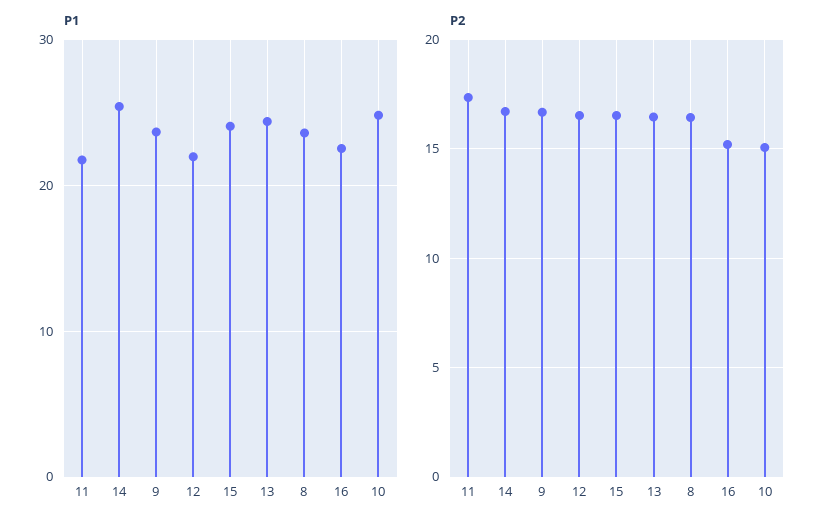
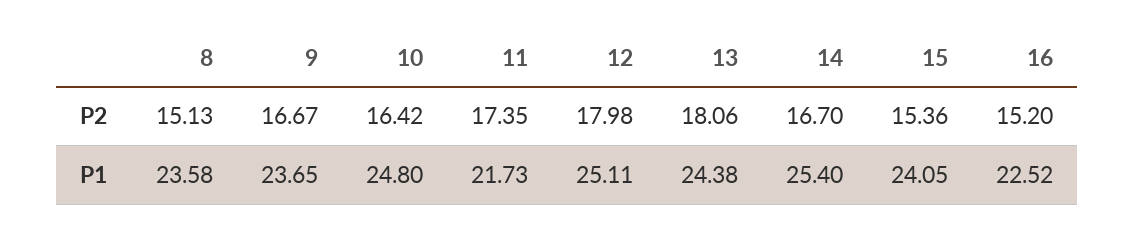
P1, 12: 22 -> 25.11
P2, 12: 16.5 -> 17.98
P2, 15: 16.5 -> 15.36
P2, 13: 16.5 -> 18.06
P2, 8: 16.5 -> 15.13
P2, 10: 15 -> 16.42

